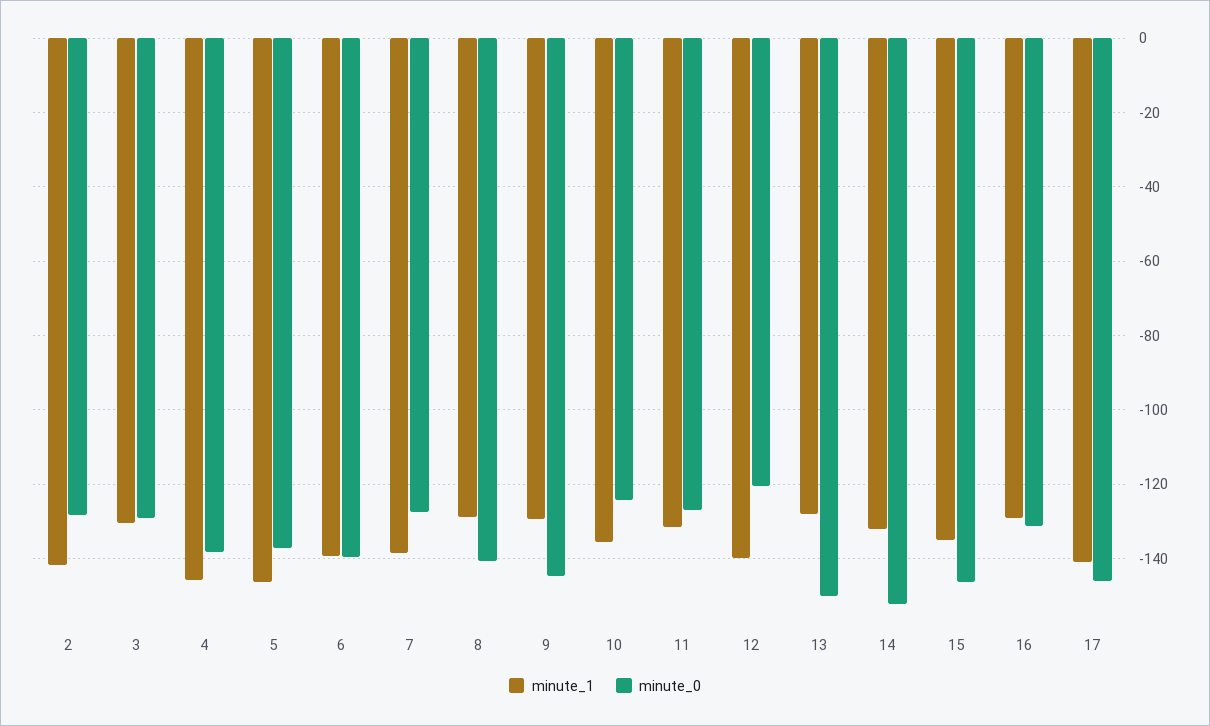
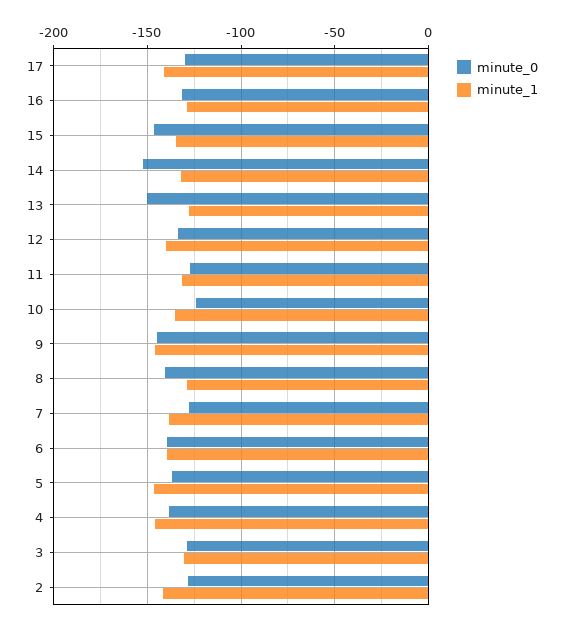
minute_1, 9: -130 -> -145
minute_0, 12: -120 -> -135
minute_0, 17: -146 -> -130

